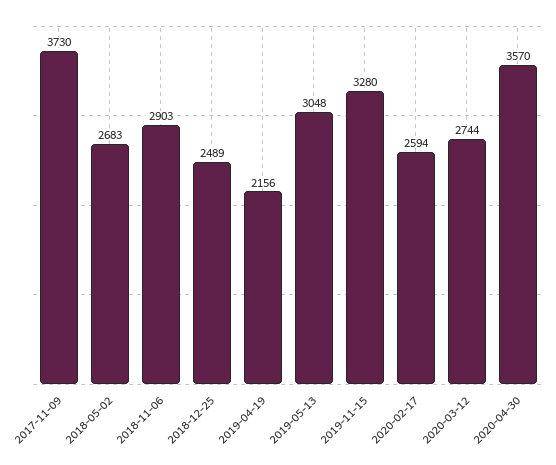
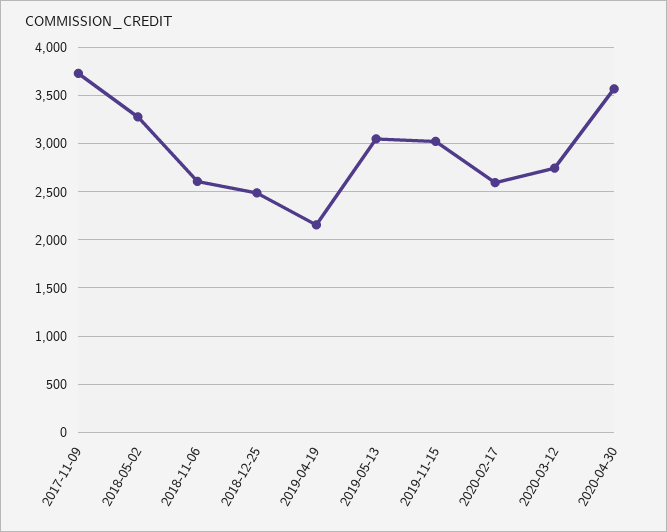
2018-05-02: 2683 -> 3300
2018-11-06: 2903 -> 2600
2019-11-15: 3280 -> 3000

